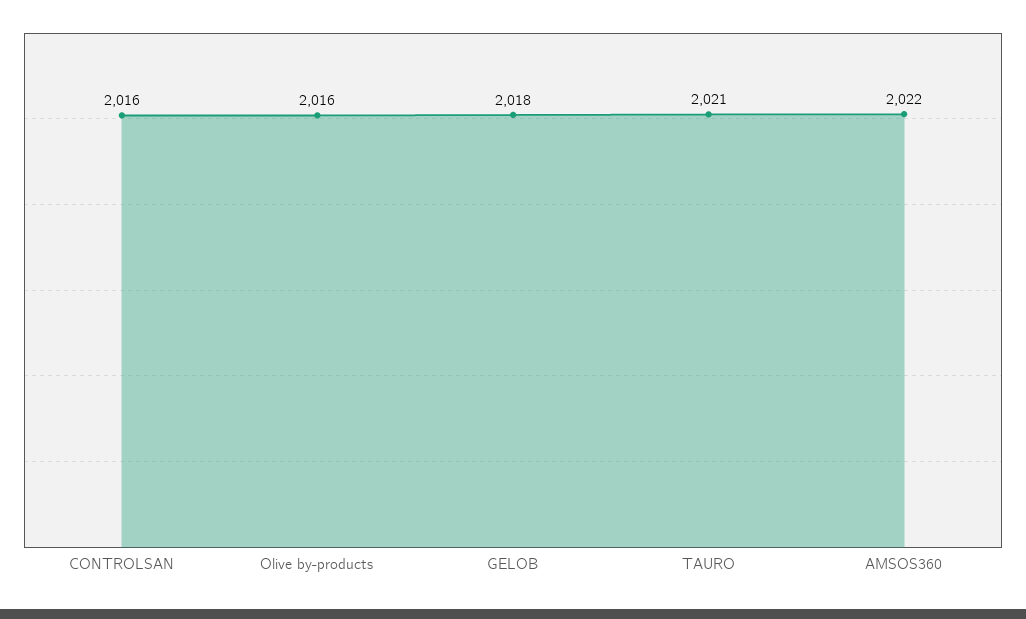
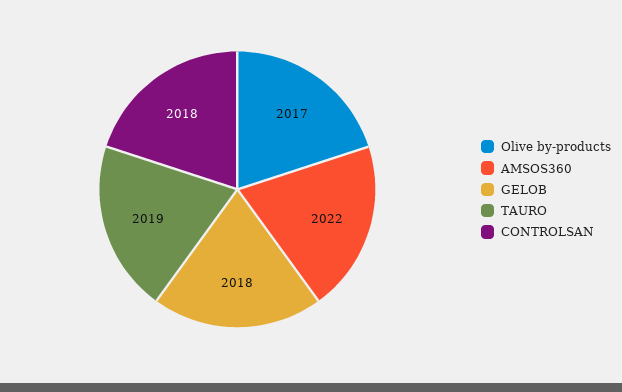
CONTROLSAN: 2016 -> 2018
Olive by-products: 2016 -> 2017
TAURO: 2021 -> 2019

